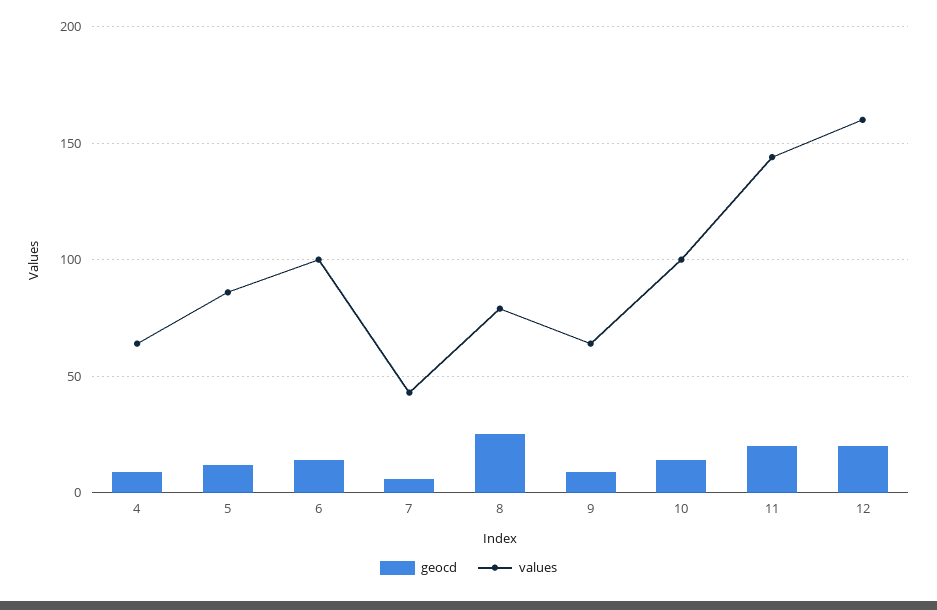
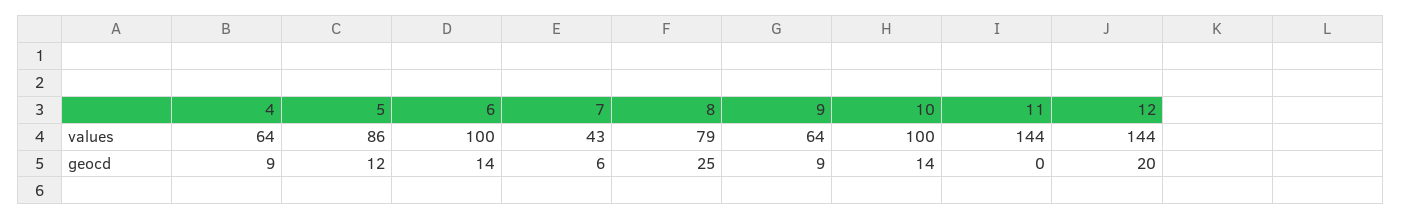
geocd, 11: 20 -> 0
values, 12: 160 -> 144

